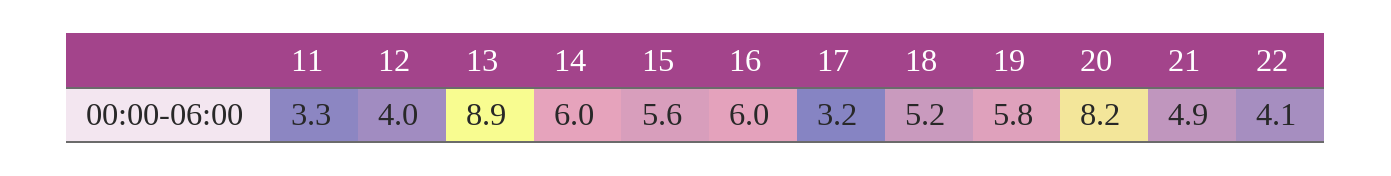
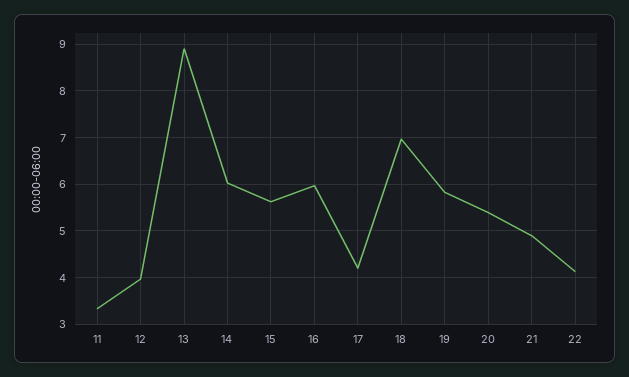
17: 3.2 -> 4.2
18: 5.2 -> 7
20: 8.2 -> 5.4

